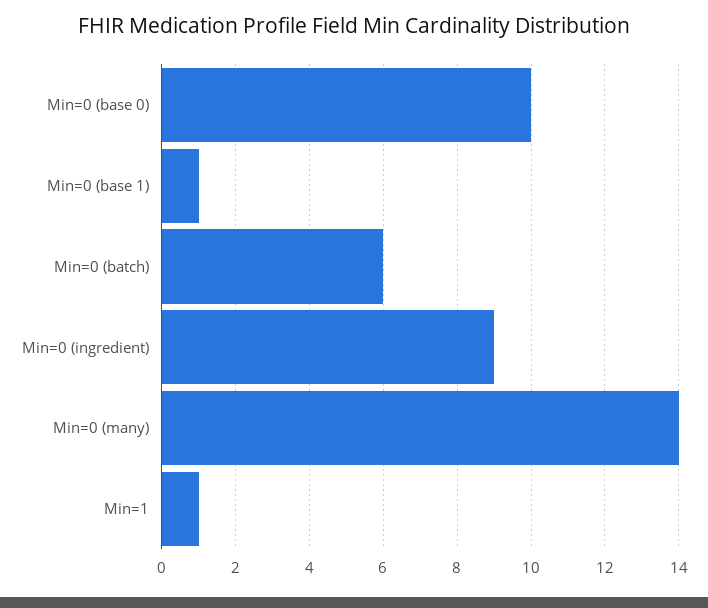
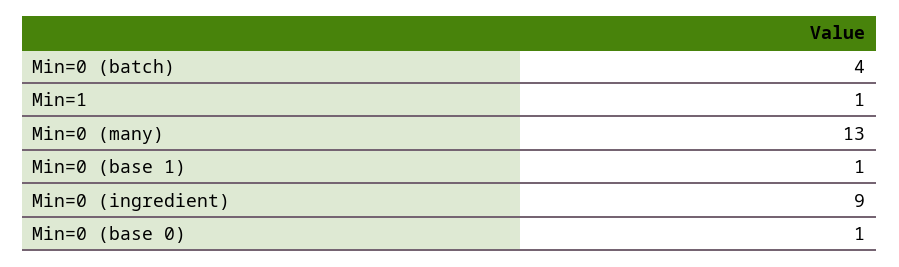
Min=0 (base 0): 10 -> 1
Min=0 (batch): 6 -> 4
Min=0 (many): 14 -> 13

